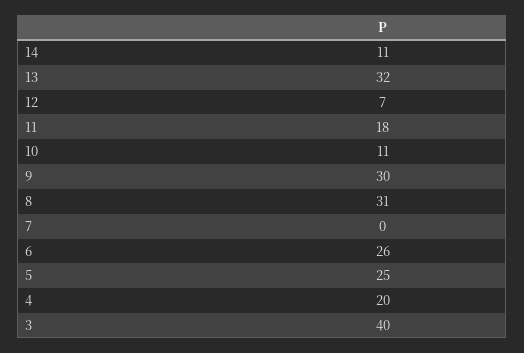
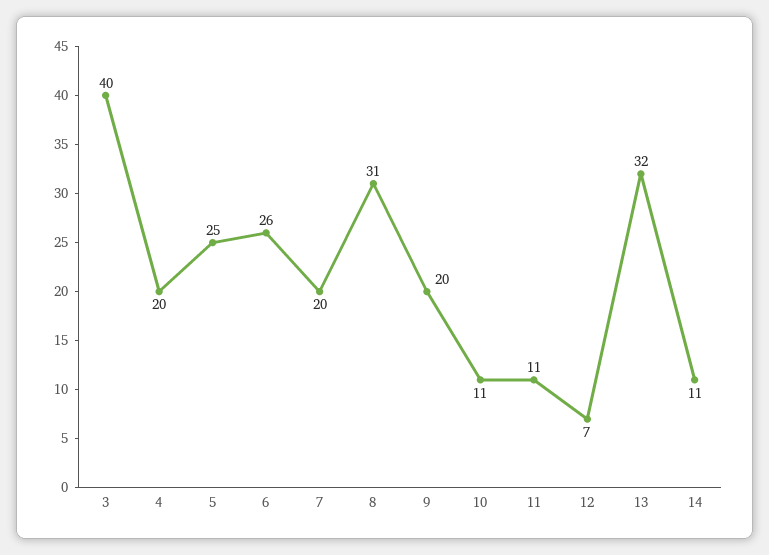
11: 18 -> 11
9: 30 -> 20
7: 0 -> 20

